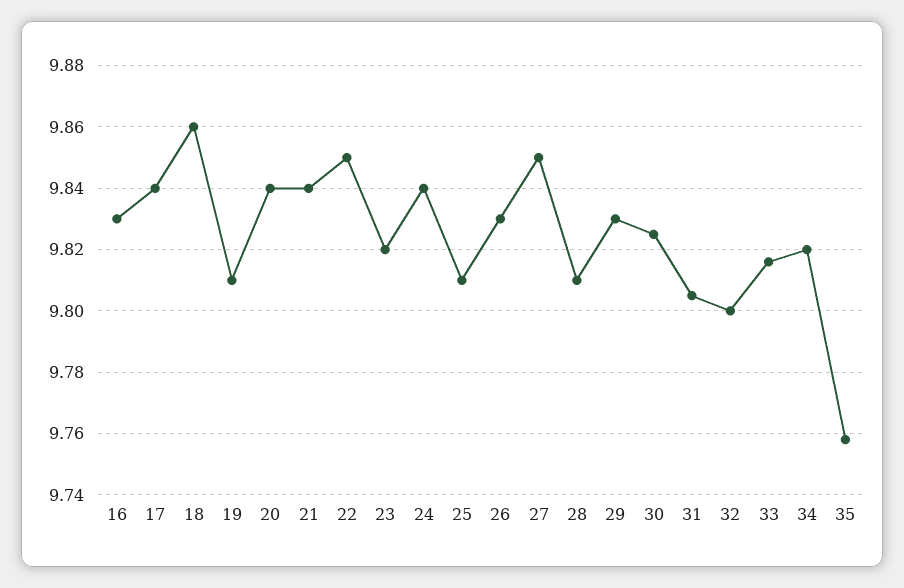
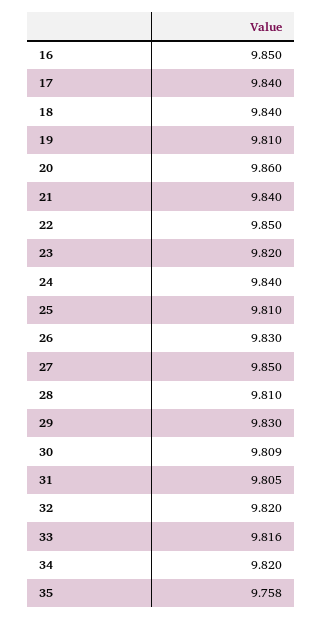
16: 9.83 -> 9.85
18: 9.86 -> 9.84
20: 9.84 -> 9.86
30: 9.825 -> 9.809
32: 9.8 -> 9.82

